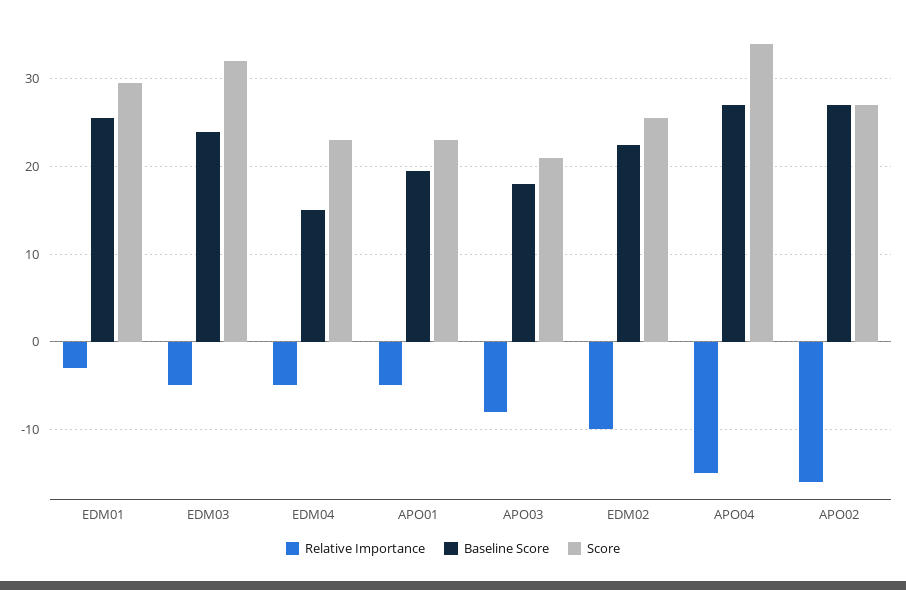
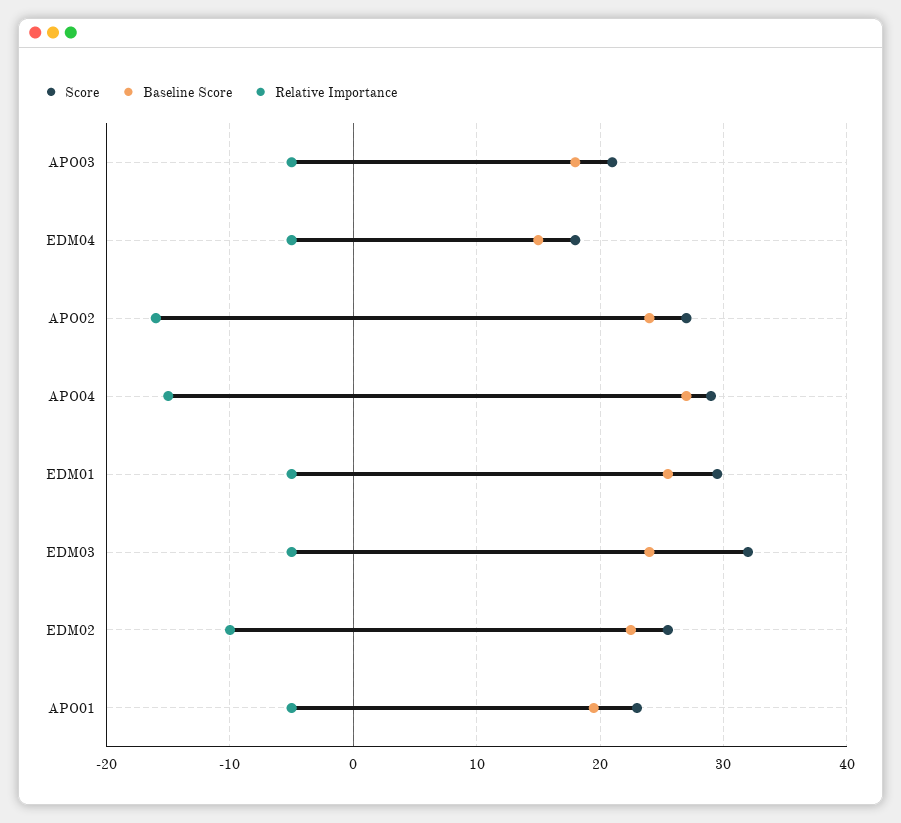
Relative Importance, EDM01: -3 -> -5
Score, EDM04: 23 -> 18
Relative Importance, APO03: -8 -> -5
Score, APO04: 34 -> 29
Baseline Score, APO02: 27 -> 24

